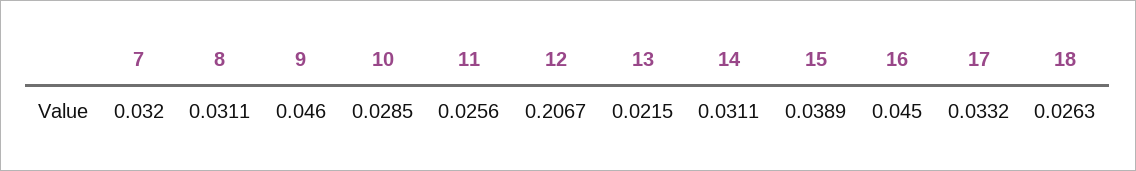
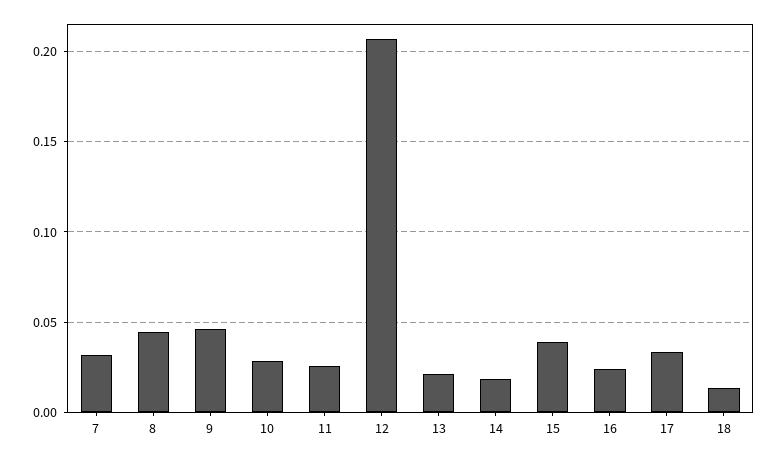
8: 0.0311 -> 0.045
14: 0.0311 -> 0.02
16: 0.045 -> 0.025
18: 0.0263 -> 0.015

